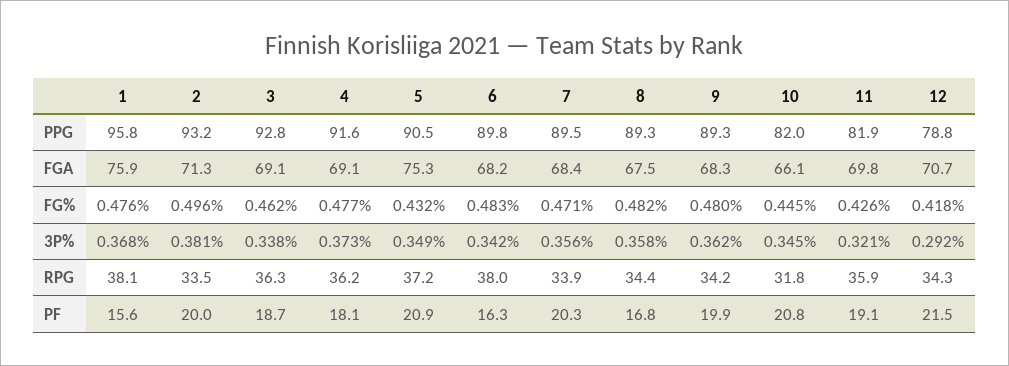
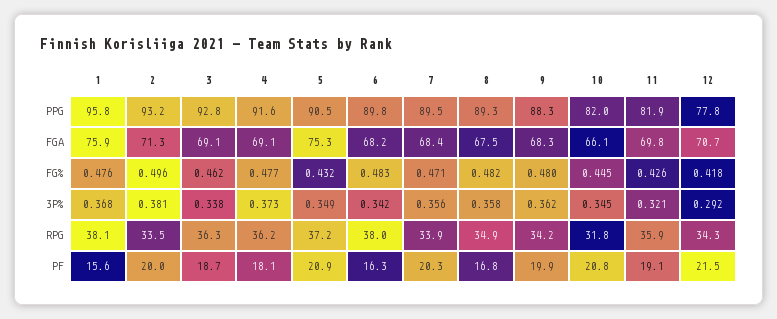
9, PPG: 89.3 -> 88.3
12, PPG: 78.8 -> 77.8
8, RPG: 34.4 -> 34.9

